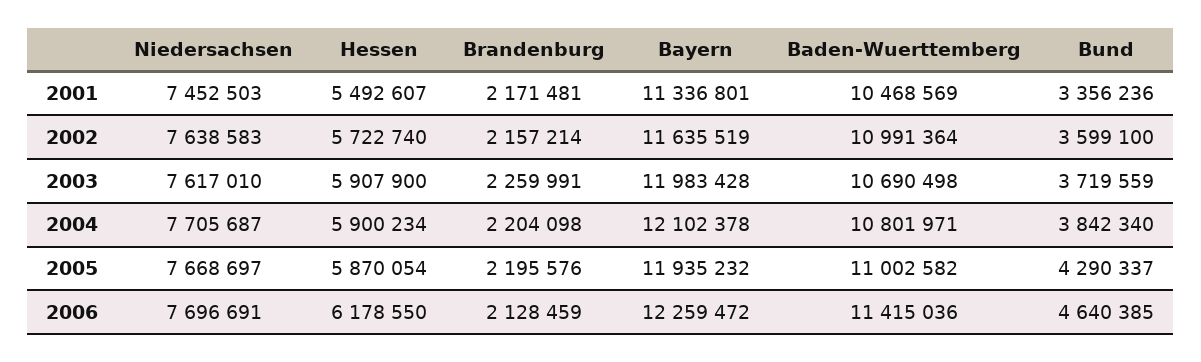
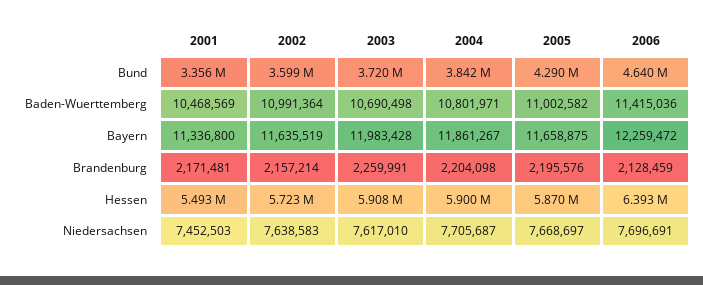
Bayern, 2001: 11336801 -> 11336800
Bayern, 2004: 12102378 -> 11861267
Bayern, 2005: 11935232 -> 11658875
Hessen, 2006: 6178550 -> 6393000

